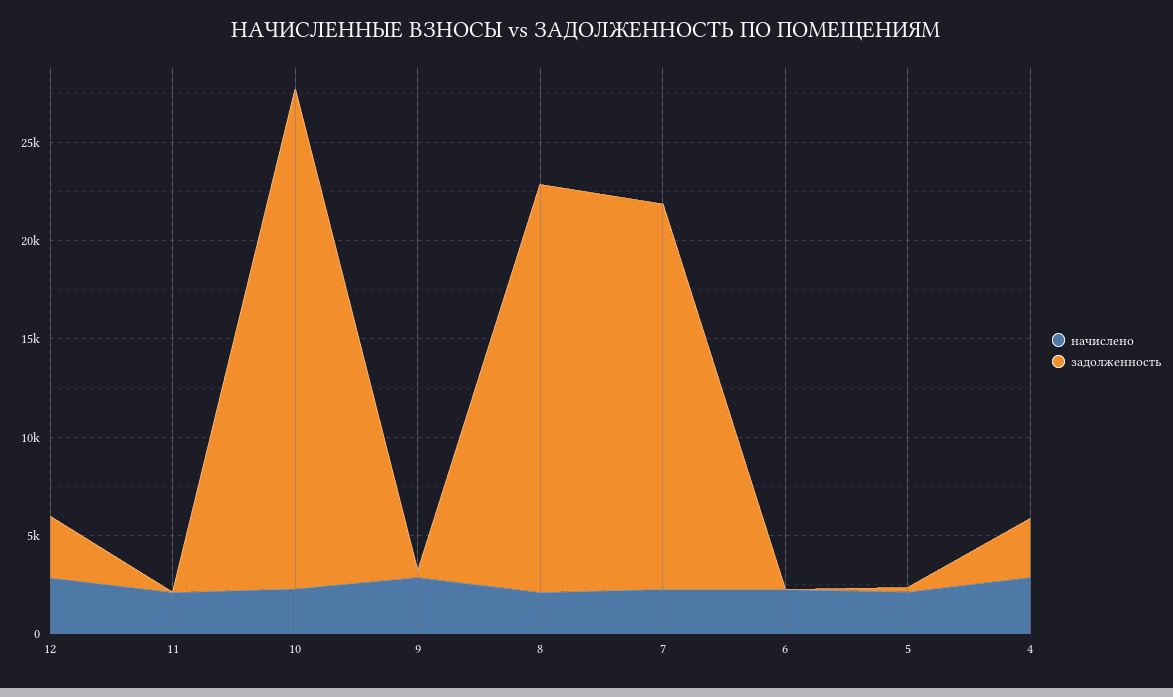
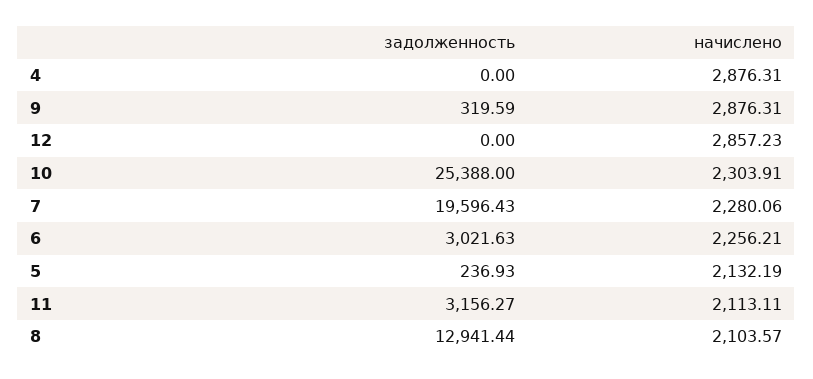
задолженность, 12: 3000 -> 0
задолженность, 11: 0 -> 3156.27
задолженность, 8: 21000 -> 12941.44
задолженность, 6: 0 -> 3021.63
задолженность, 4: 3000 -> 0

